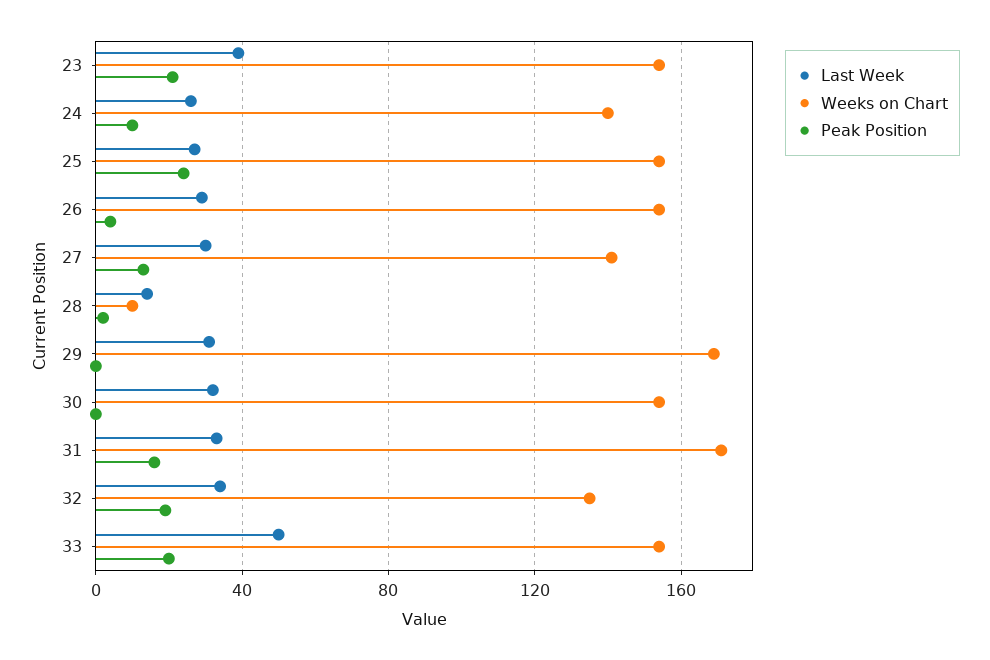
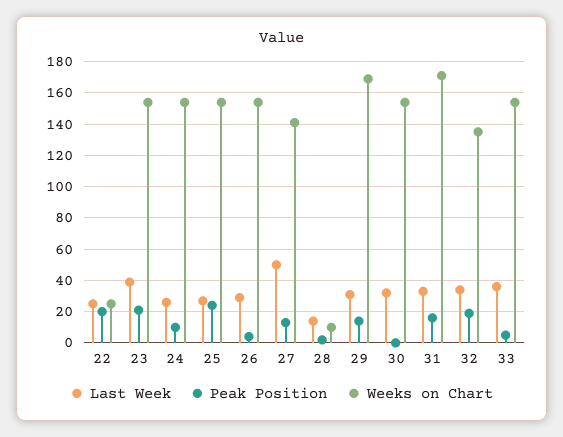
Weeks on Chart, 24: 140 -> 155
Last Week, 27: 30 -> 50
Peak Position, 29: 0 -> 15
Last Week, 33: 50 -> 35
Peak Position, 33: 20 -> 5
Last Week, 22: none -> 25
Peak Position, 22: none -> 20
Weeks on Chart, 22: none -> 25

